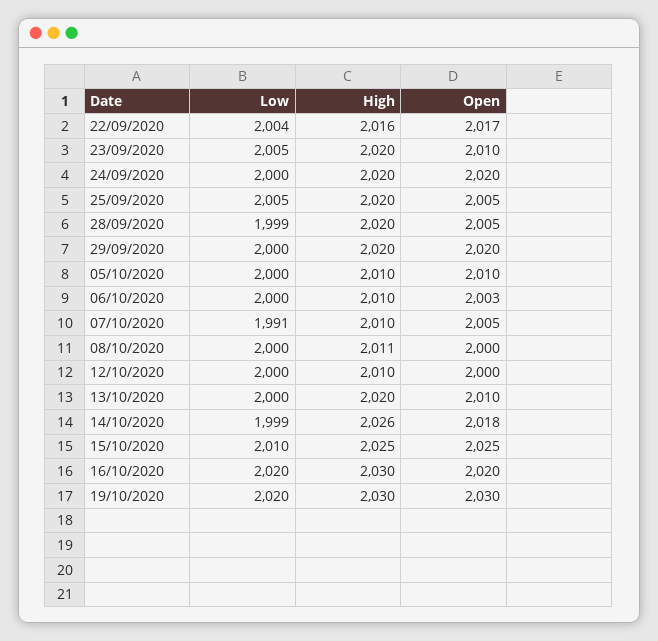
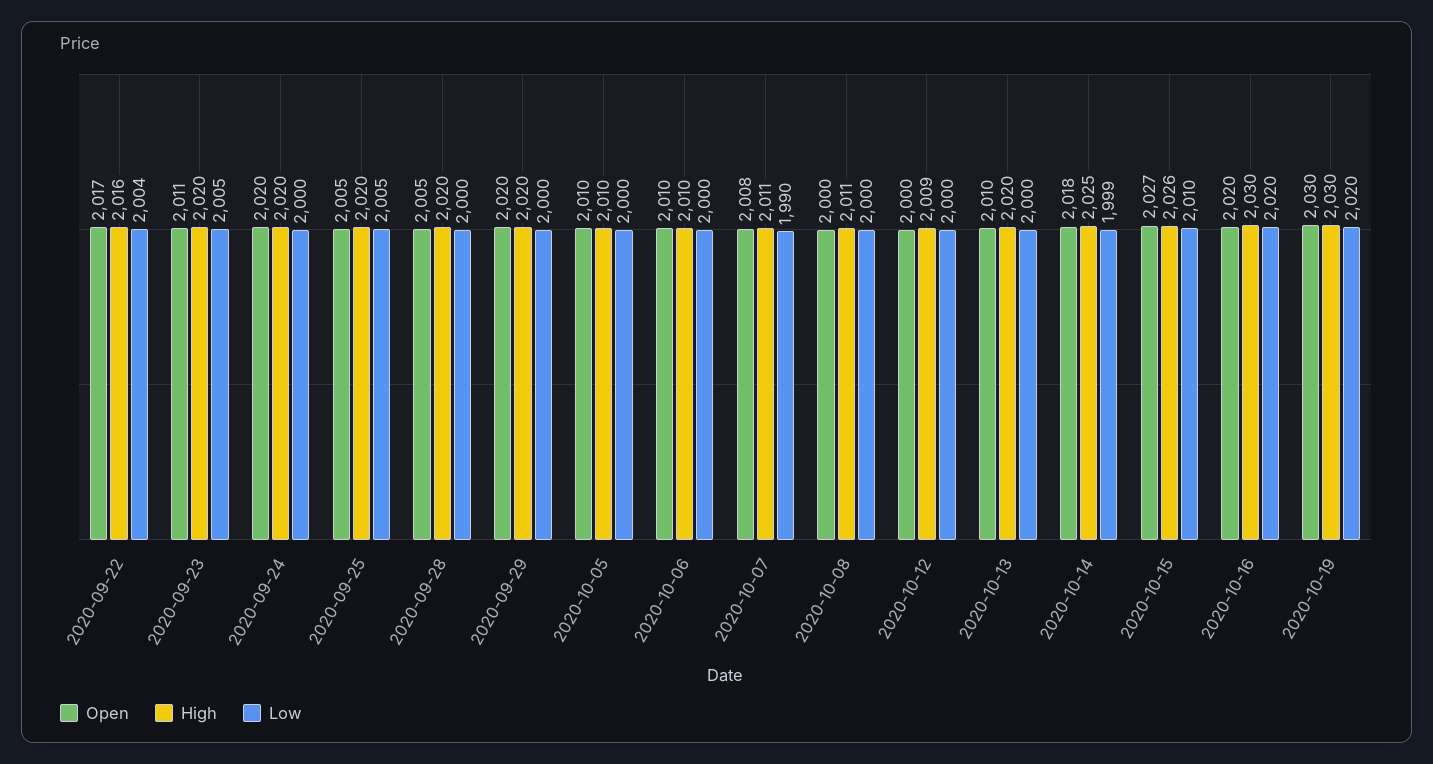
Open, 23/09/2020: 2010 -> 2011
Low, 28/09/2020: 1999 -> 2000
Open, 06/10/2020: 2003 -> 2010
Low, 07/10/2020: 1991 -> 1990
High, 07/10/2020: 2010 -> 2011
Open, 07/10/2020: 2005 -> 2008
High, 12/10/2020: 2010 -> 2009
High, 14/10/2020: 2026 -> 2025
High, 15/10/2020: 2025 -> 2026
Open, 15/10/2020: 2025 -> 2027

